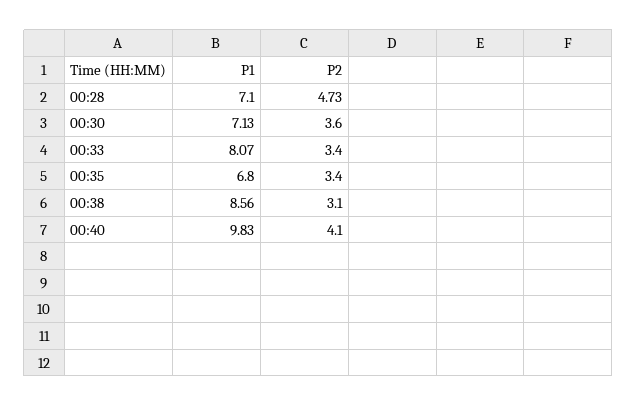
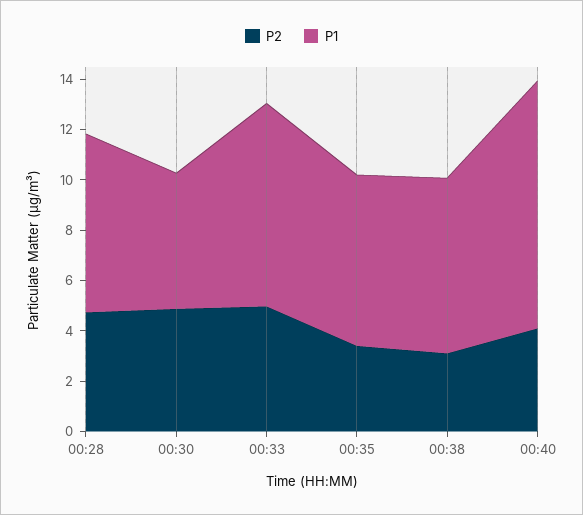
P1, 00:30: 7.13 -> 5.5
P2, 00:30: 3.6 -> 5
P2, 00:33: 3.4 -> 5
P1, 00:38: 8.56 -> 7

